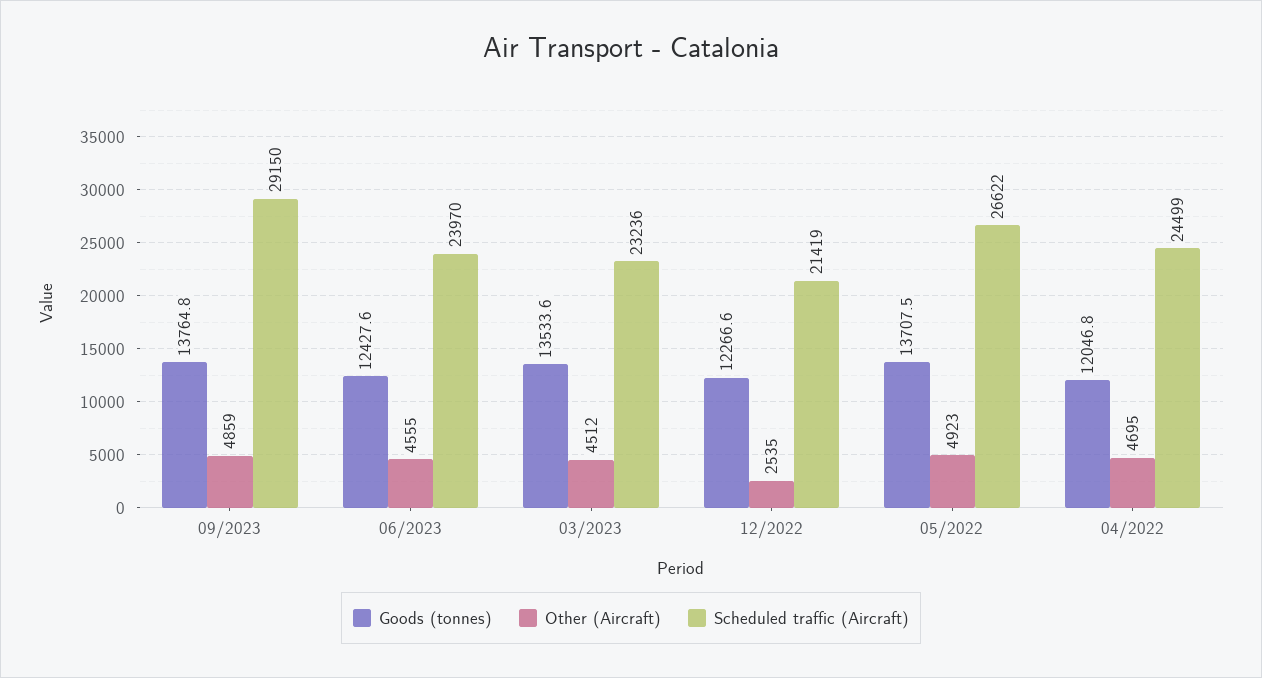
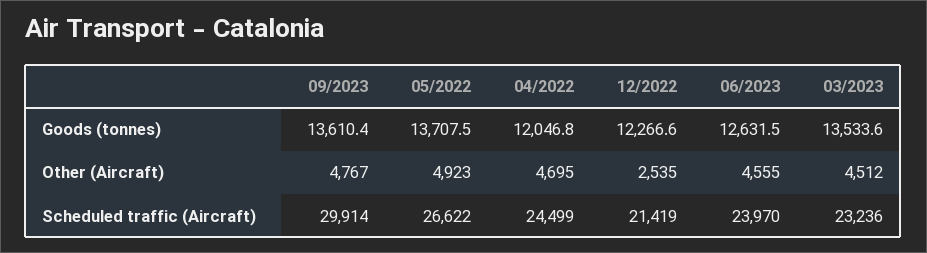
Goods (tonnes), 09/2023: 13764.8 -> 13610.4
Other (Aircraft), 09/2023: 4859 -> 4767
Scheduled traffic (Aircraft), 09/2023: 29150 -> 29914
Goods (tonnes), 06/2023: 12427.6 -> 12631.5

